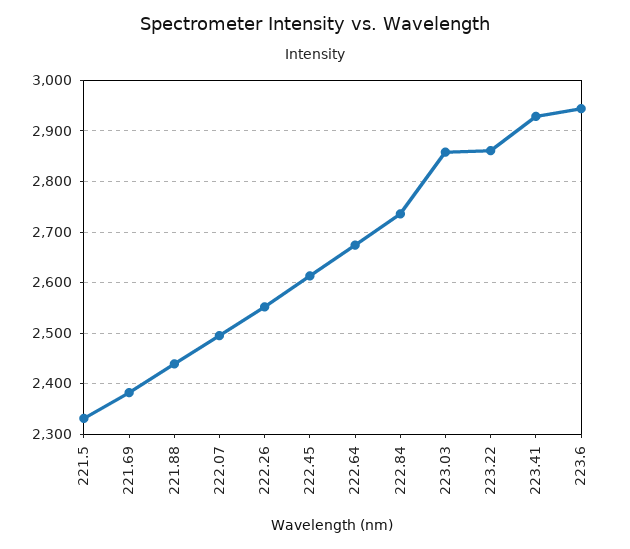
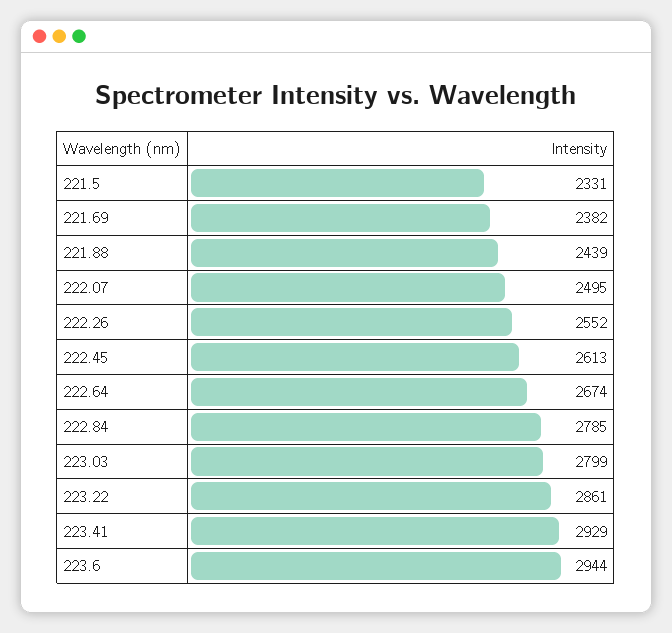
222.84: 2740 -> 2785
223.03: 2860 -> 2799

